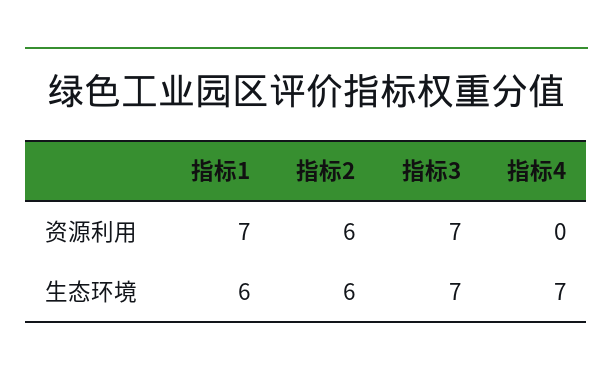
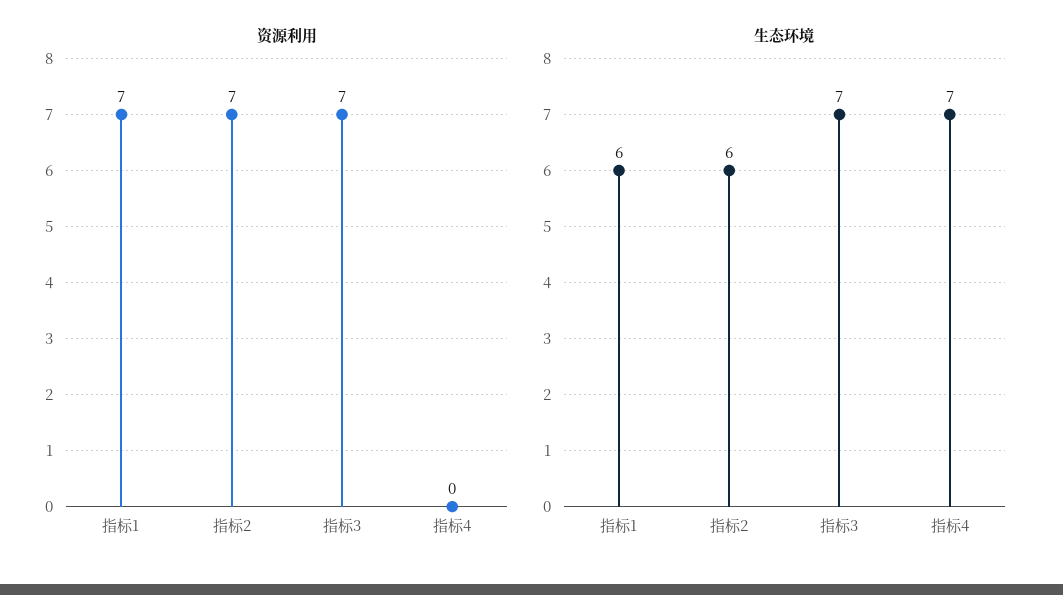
资源利用, 指标2: 6 -> 7

